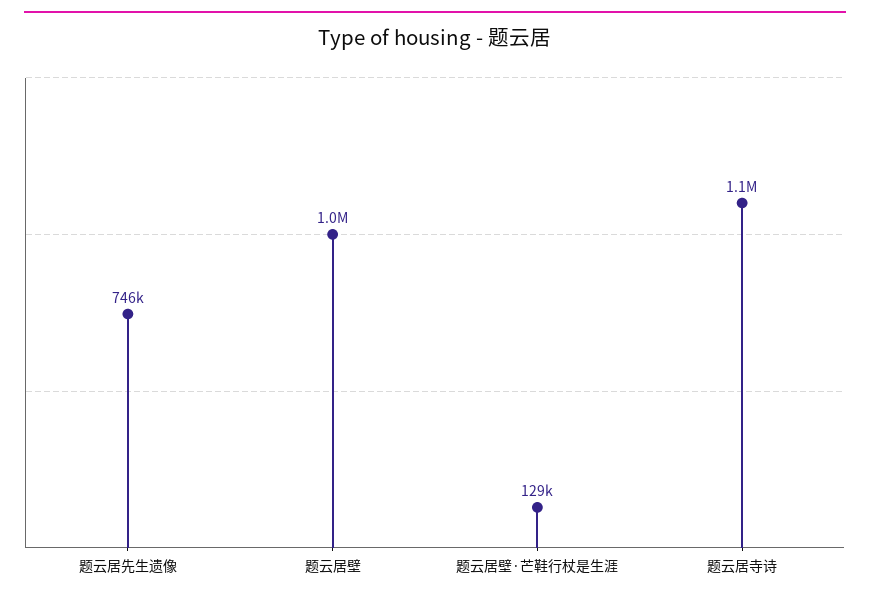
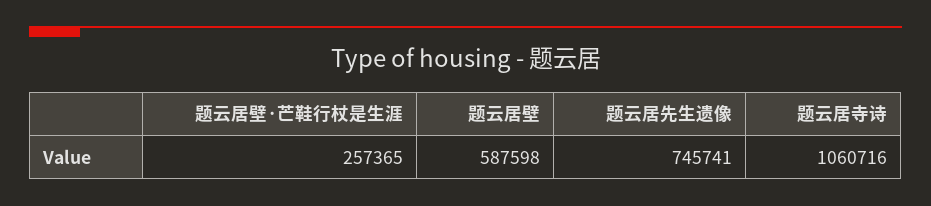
题云居壁: 1000000 -> 587598
题云居壁·芒鞋行杖是生涯: 129000 -> 257365

